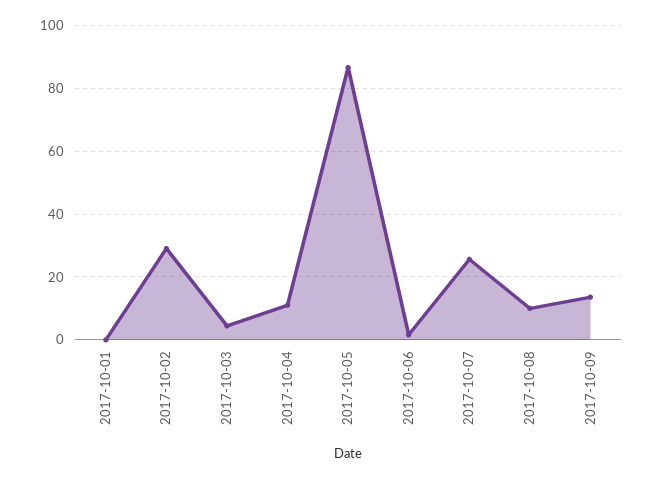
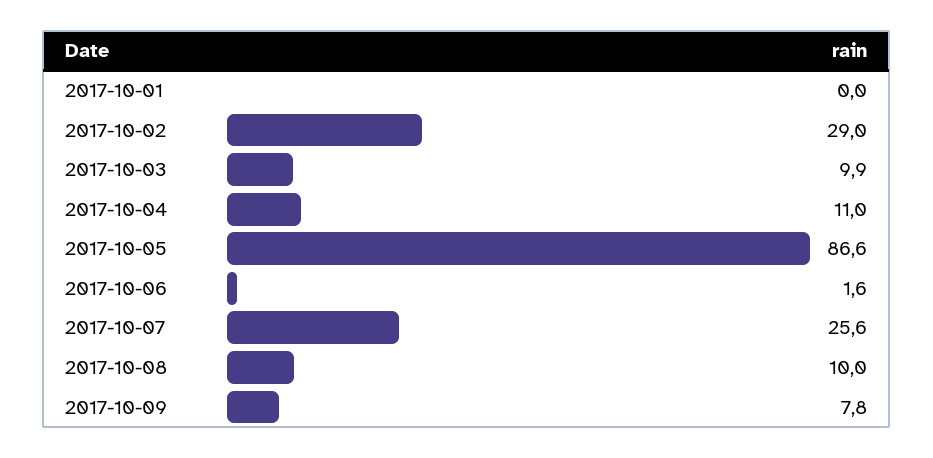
2017-10-03: 4 -> 9.9
2017-10-09: 14 -> 7.8

